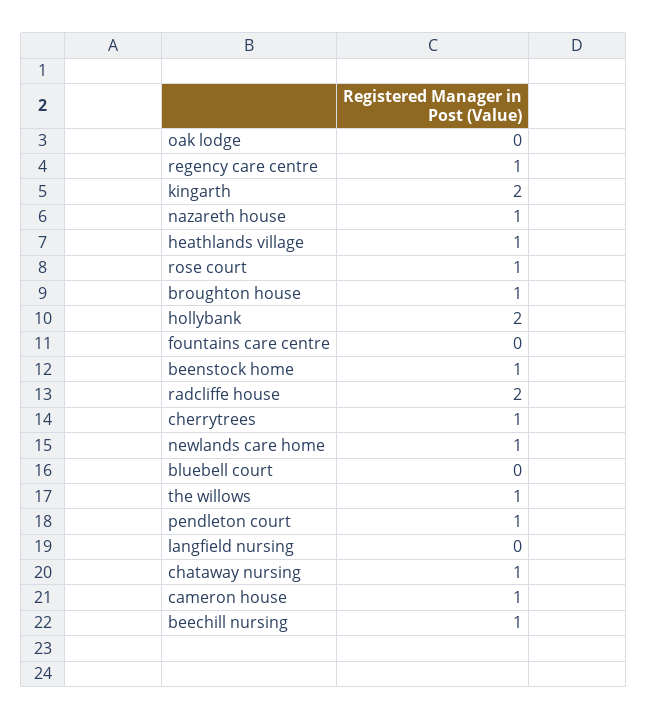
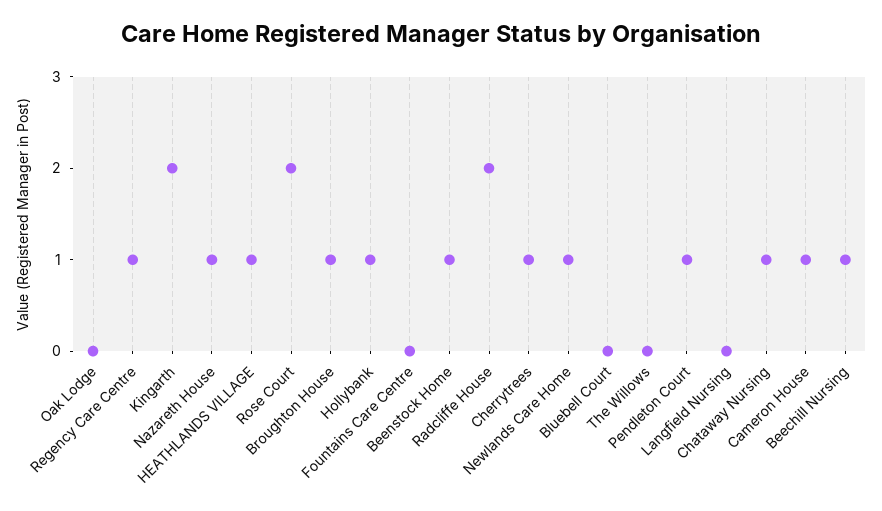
rose court: 1 -> 2
hollybank: 2 -> 1
the willows: 1 -> 0

